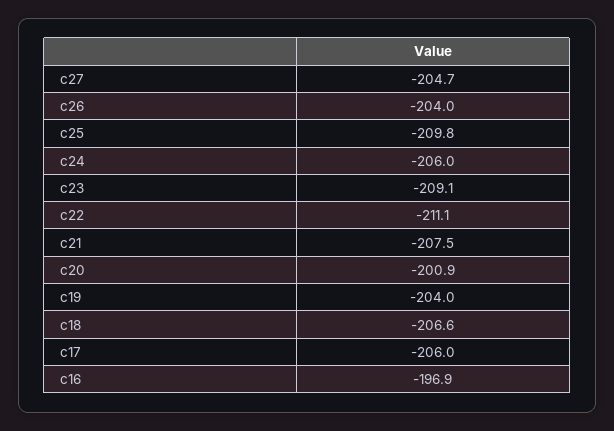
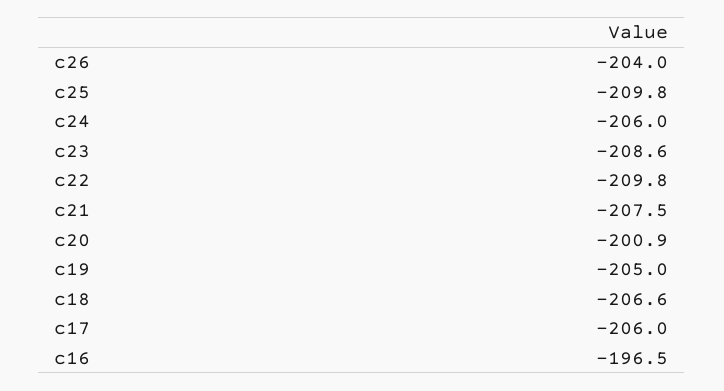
c27: -204.7 -> none
c23: -209.1 -> -208.6
c22: -211.1 -> -209.8
c19: -204 -> -205
c16: -196.9 -> -196.5

